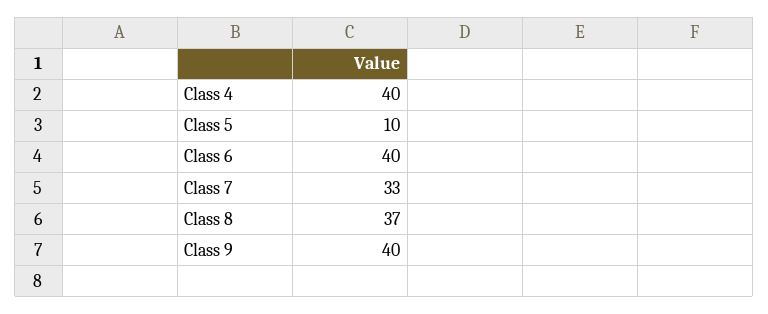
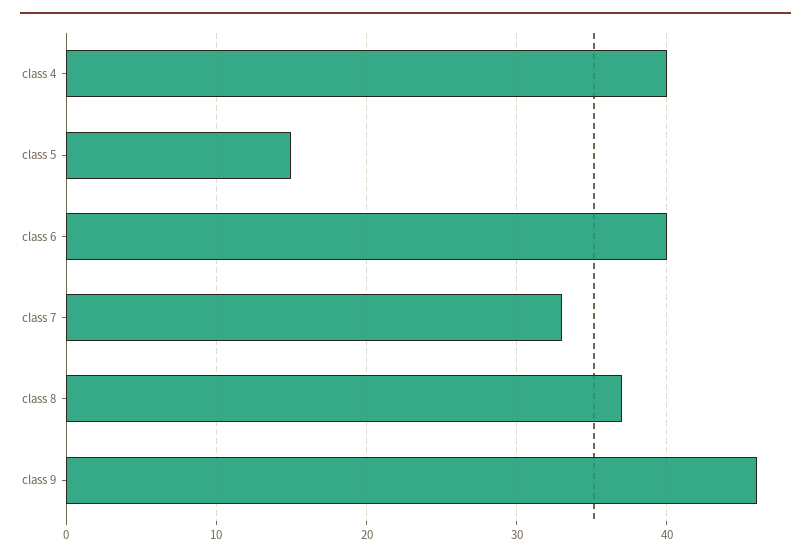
Class 5: 10 -> 15
Class 9: 40 -> 46

